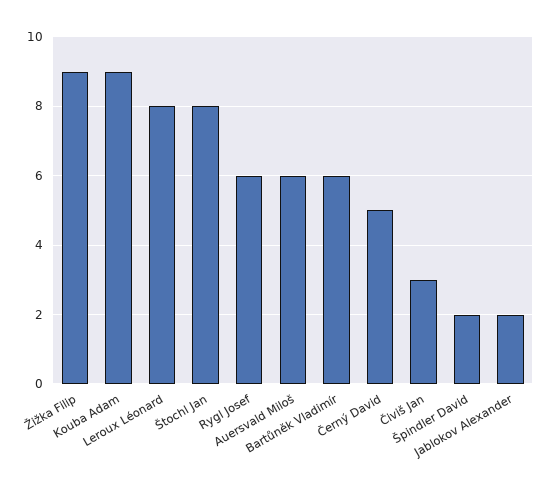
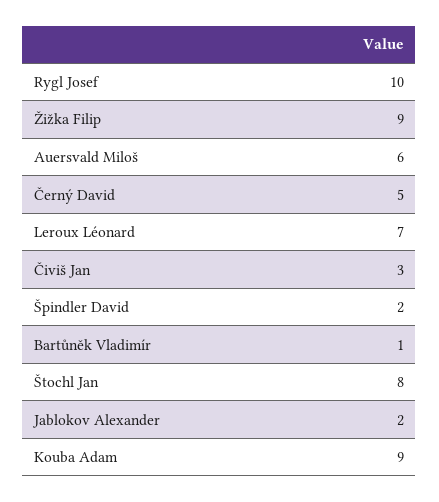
Leroux Léonard: 8 -> 7
Rygl Josef: 6 -> 10
Bartůněk Vladimír: 6 -> 1

